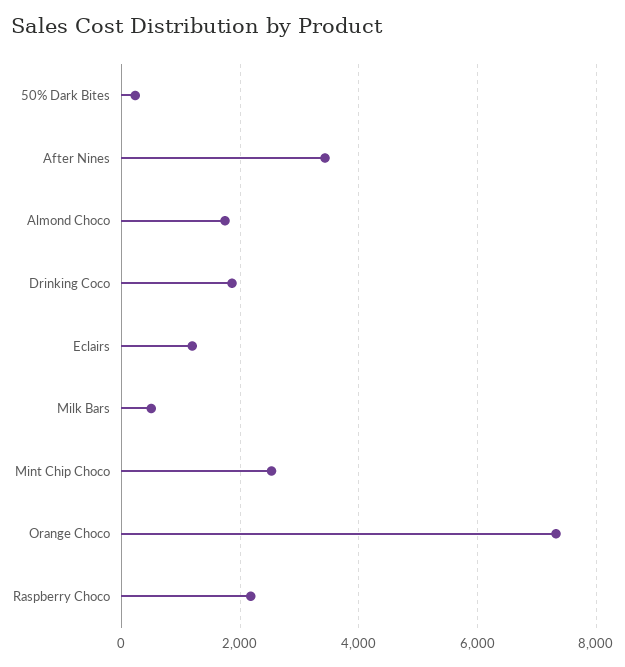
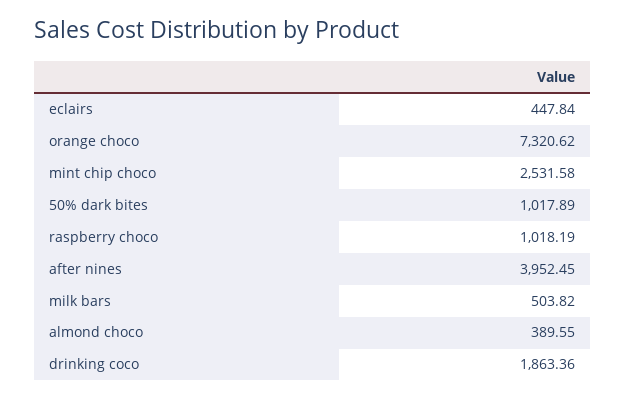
50% Dark Bites: 200 -> 1017.89
After Nines: 3400 -> 3952.45
Almond Choco: 1800 -> 389.55
Eclairs: 1200 -> 447.84
Raspberry Choco: 2200 -> 1018.19

